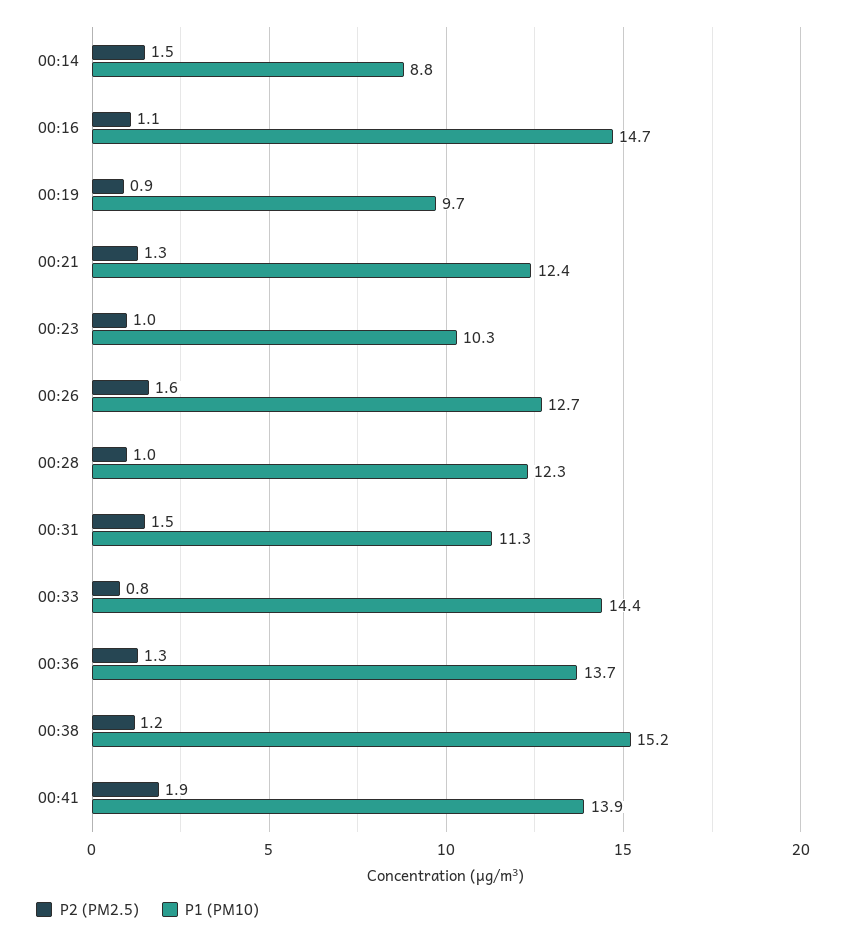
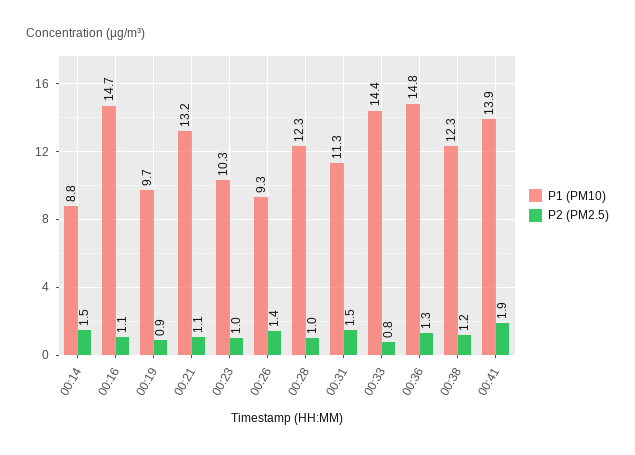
P2 (PM2.5), 00:21: 1.3 -> 1.1
P1 (PM10), 00:21: 12.4 -> 13.2
P2 (PM2.5), 00:26: 1.6 -> 1.4
P1 (PM10), 00:26: 12.7 -> 9.3
P1 (PM10), 00:36: 13.7 -> 14.8
P1 (PM10), 00:38: 15.2 -> 12.3

